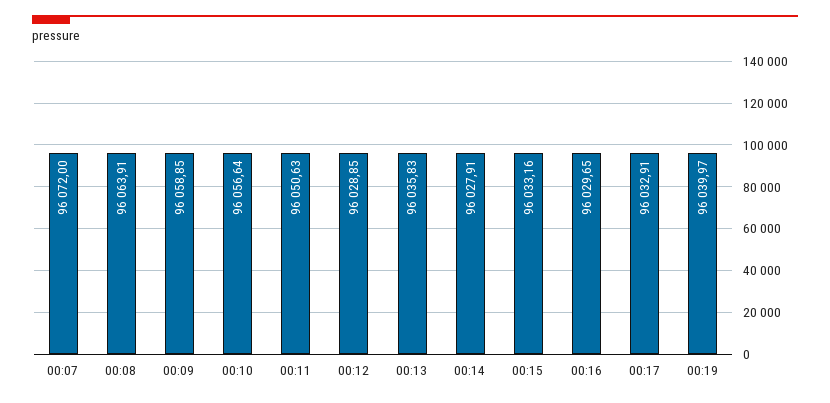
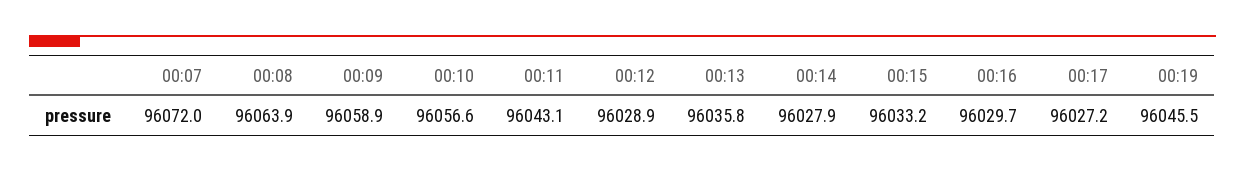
00:11: 96050.63 -> 96043.1
00:17: 96032.91 -> 96027.2
00:19: 96039.97 -> 96045.5

